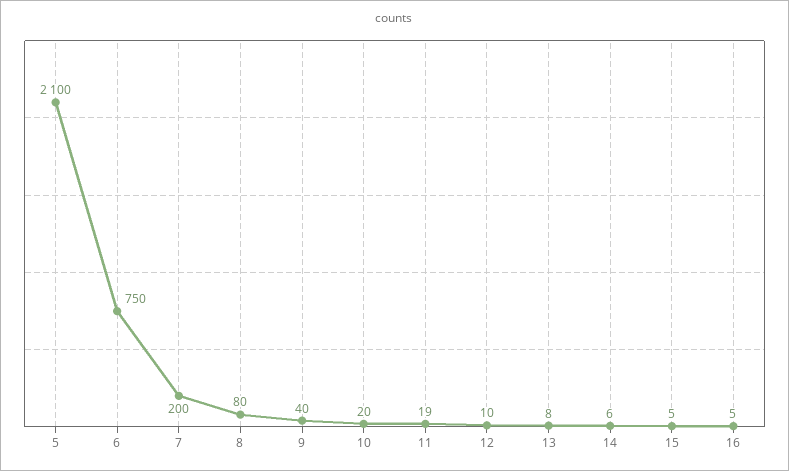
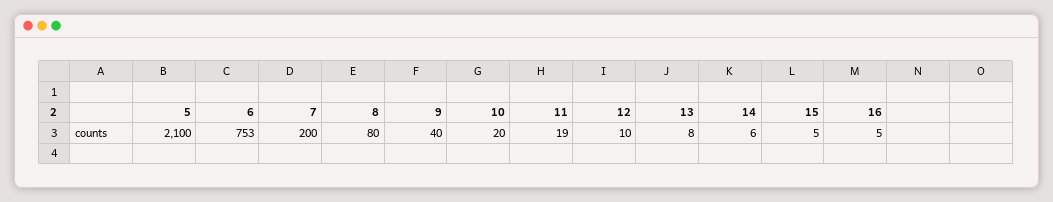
6: 750 -> 753

